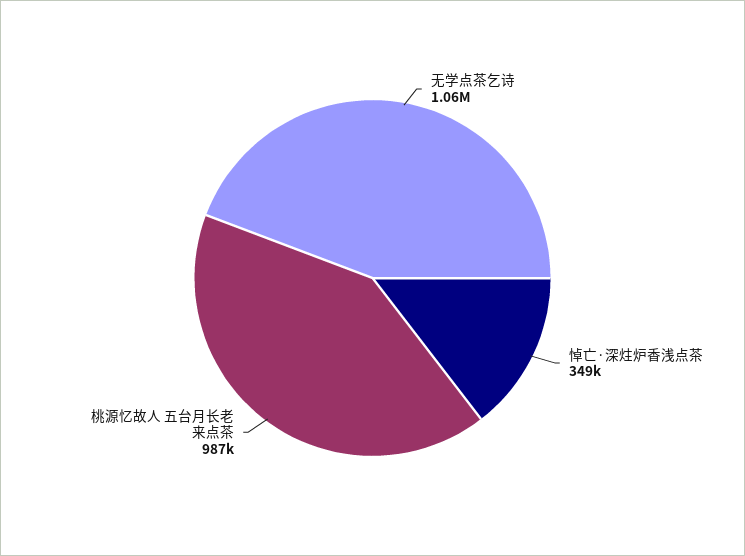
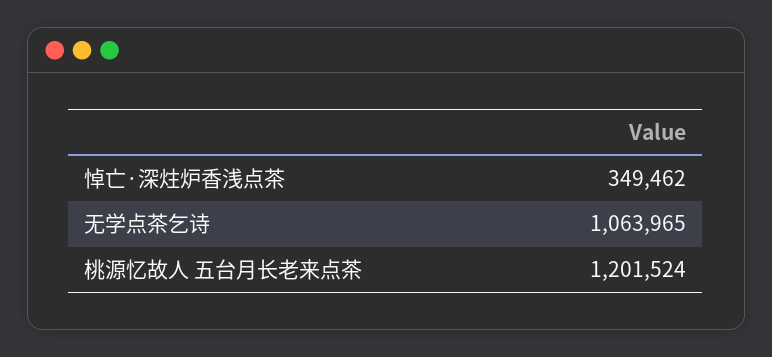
桃源忆故人 五台月长老来点茶: 987000 -> 1201524

